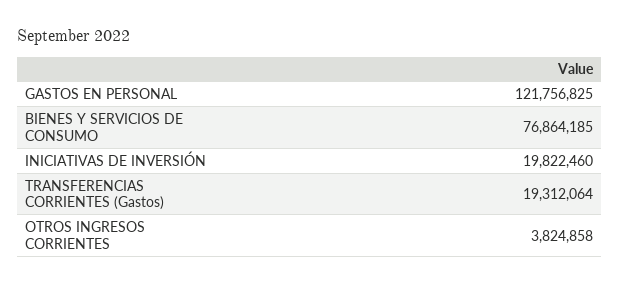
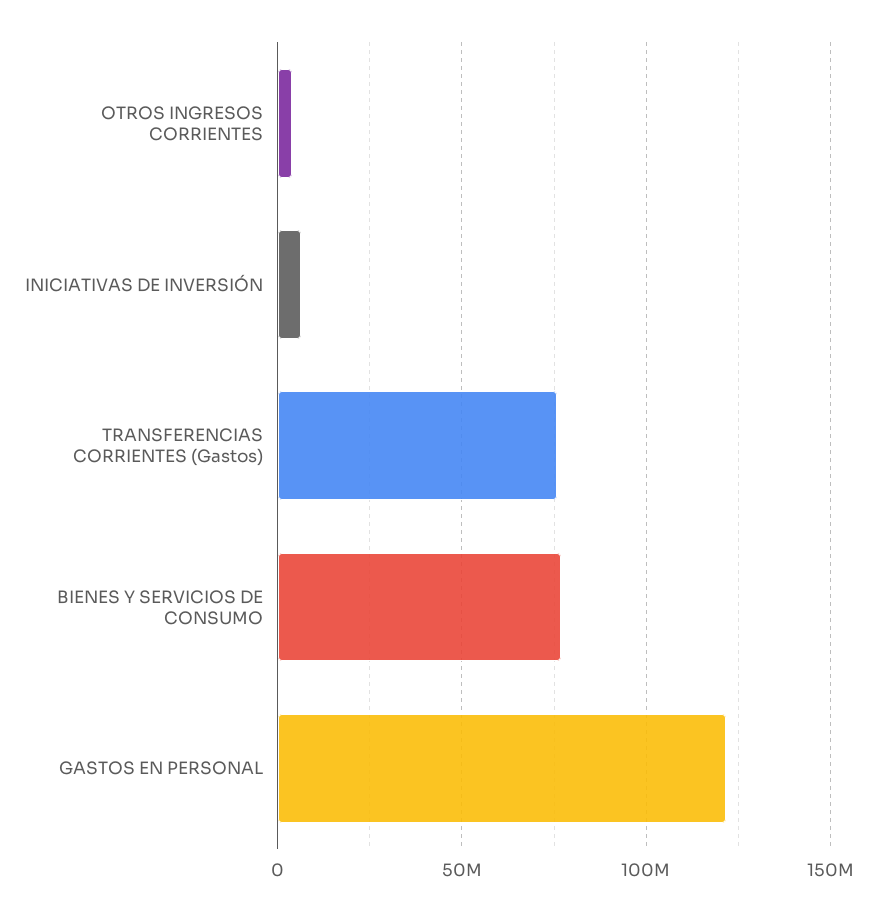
INICIATIVAS DE INVERSIÓN: 19822460 -> 5000000
TRANSFERENCIAS CORRIENTES (Gastos): 19312064 -> 75000000

